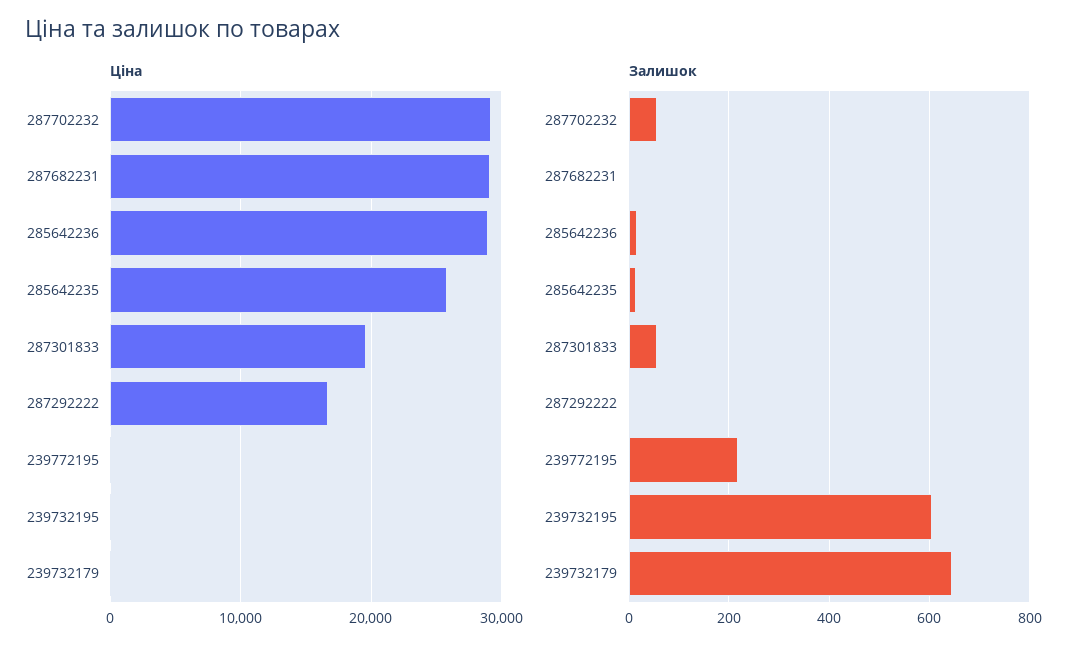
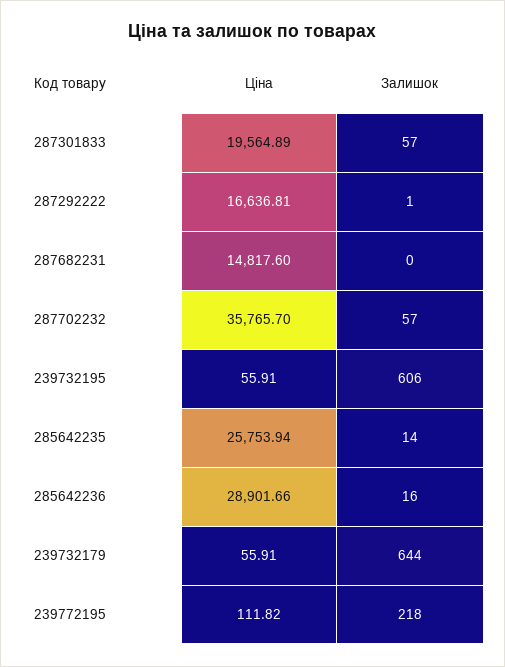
Ціна, 287702232: 29000 -> 35765.7
Ціна, 287682231: 29000 -> 14817.6

